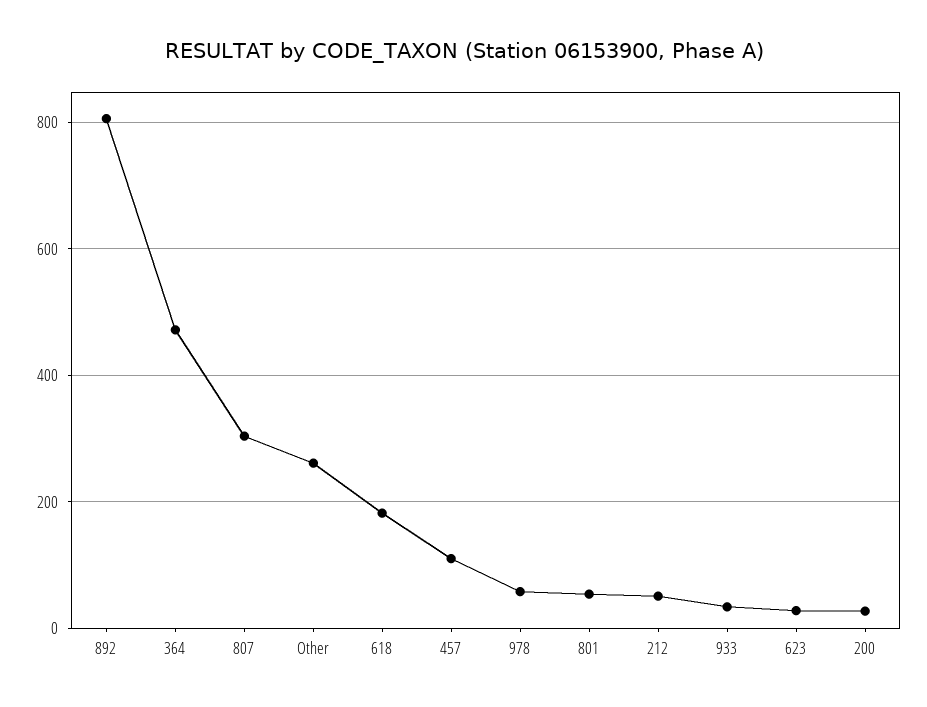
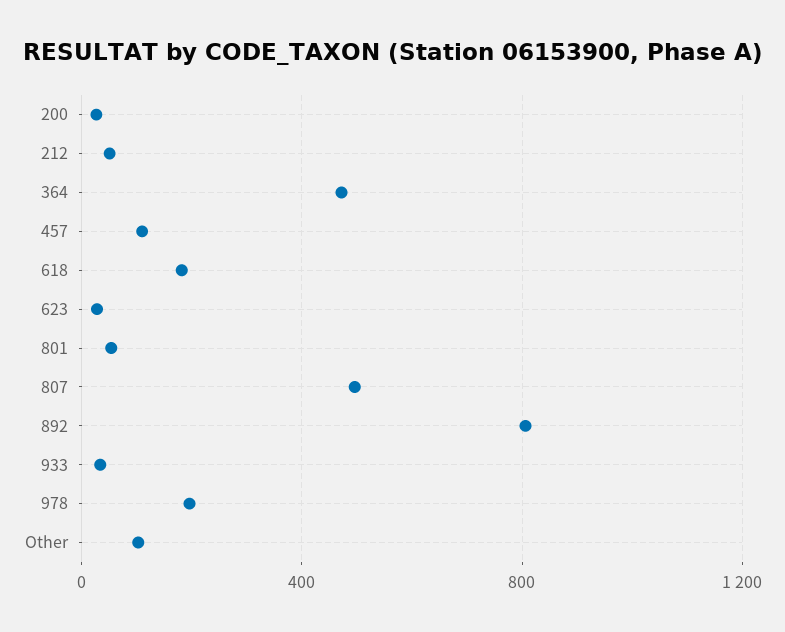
807: 300 -> 500
Other: 260 -> 100
978: 60 -> 200

